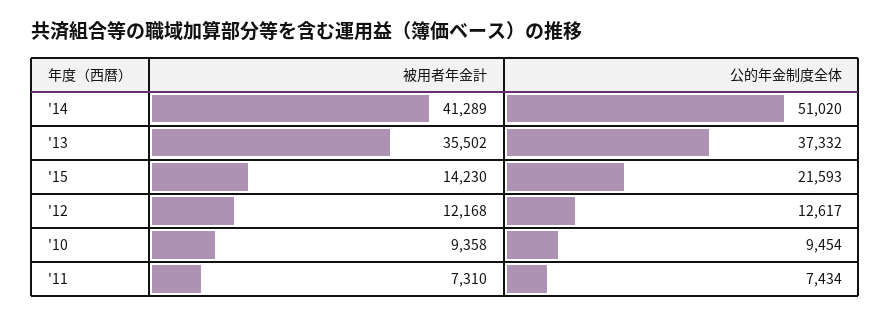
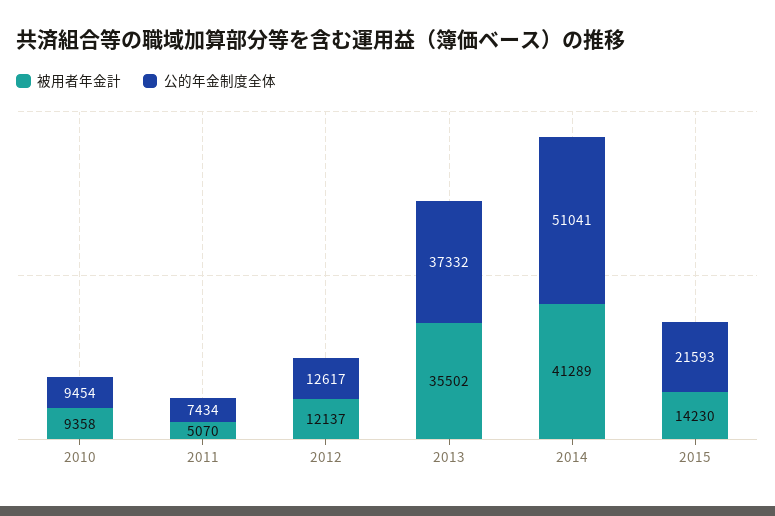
公的年金制度全体, '14: 51020 -> 51041
被用者年金計, '12: 12168 -> 12137
被用者年金計, '11: 7310 -> 5070

